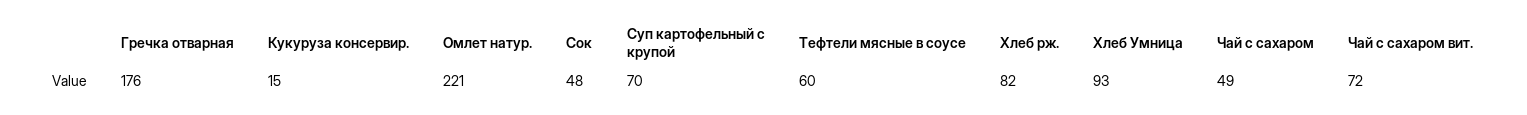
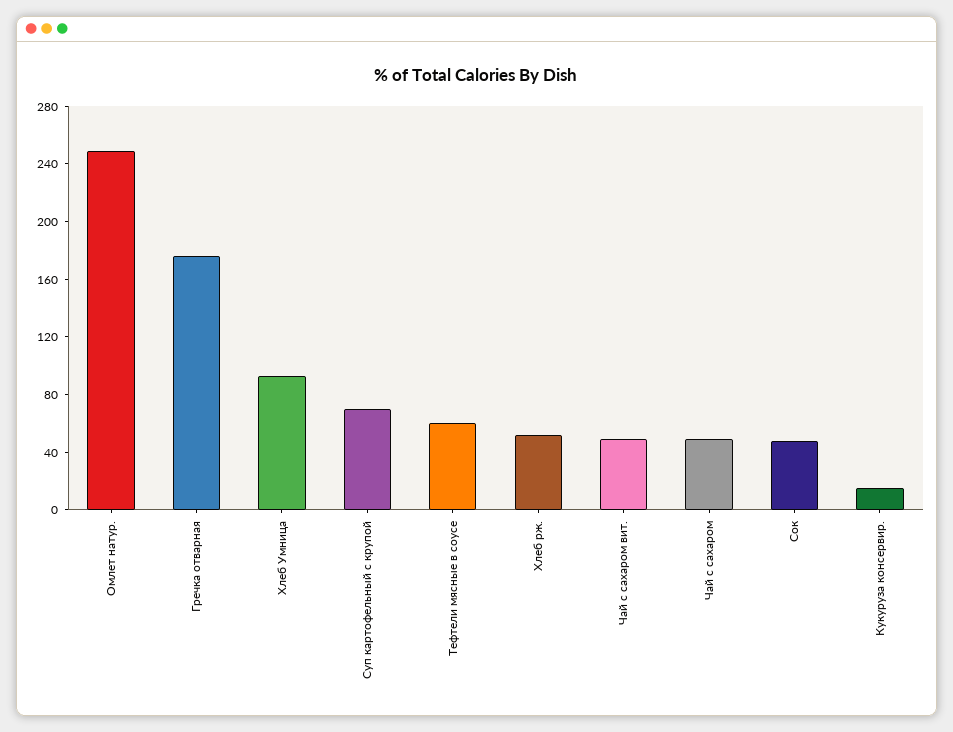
Омлет натур.: 221 -> 250
Хлеб рж.: 82 -> 50
Чай с сахаром вит.: 72 -> 50

